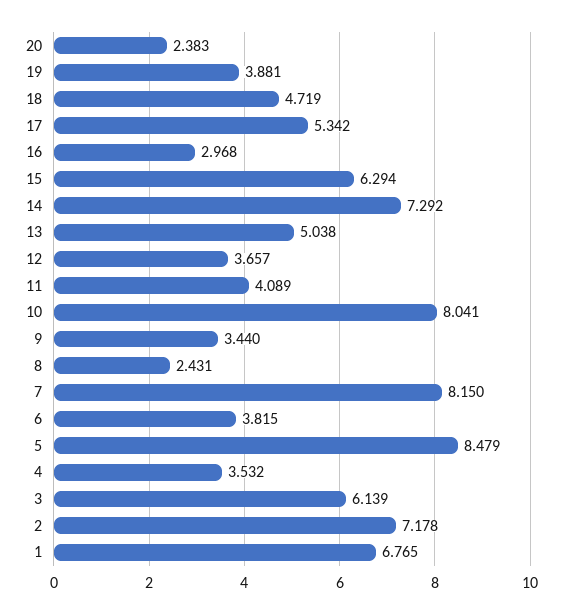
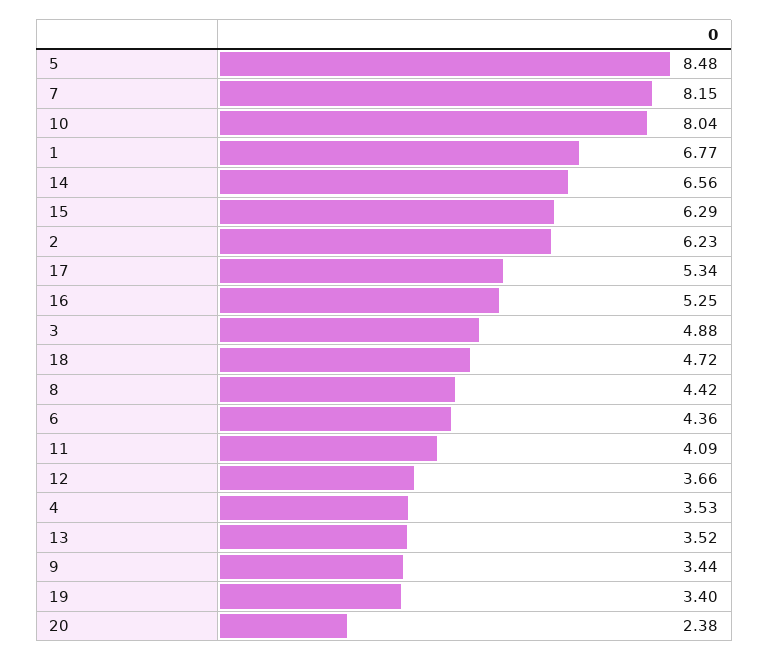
19: 3.881 -> 3.4
16: 2.968 -> 5.25
14: 7.292 -> 6.56
13: 5.038 -> 3.52
8: 2.431 -> 4.42
6: 3.815 -> 4.36
3: 6.139 -> 4.88
2: 7.178 -> 6.23

